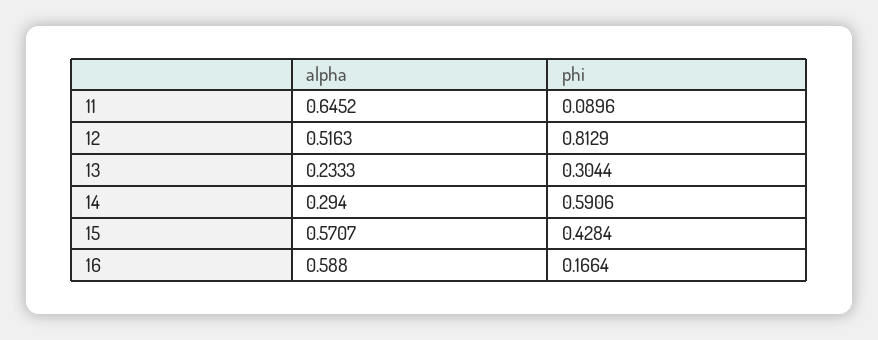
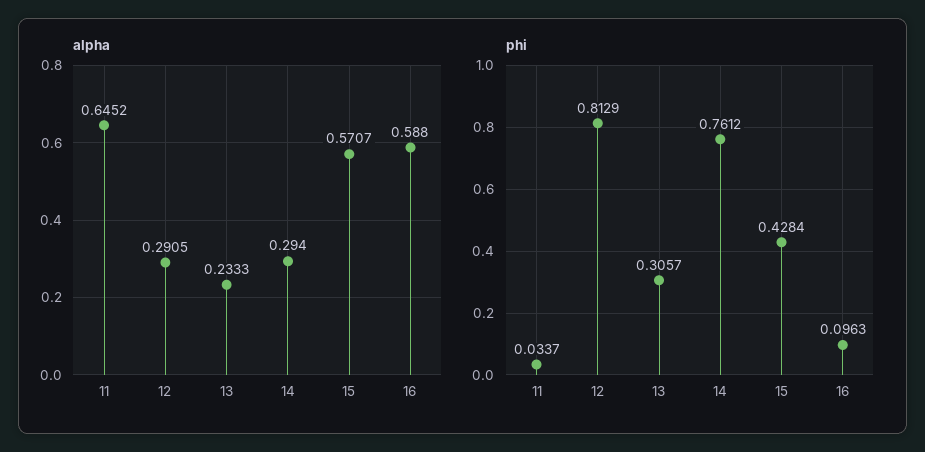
phi, 11: 0.0896 -> 0.0337
alpha, 12: 0.5163 -> 0.2905
phi, 13: 0.3044 -> 0.3057
phi, 14: 0.5906 -> 0.7612
phi, 16: 0.1664 -> 0.0963

